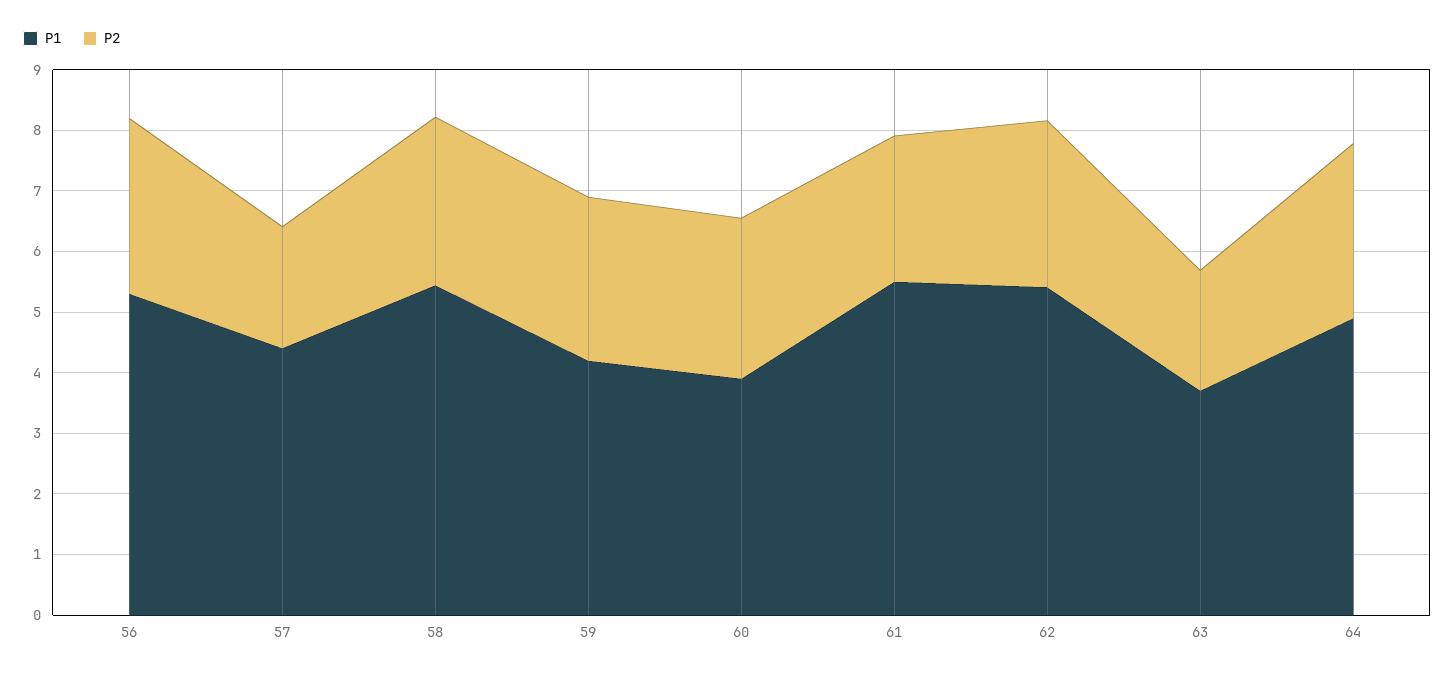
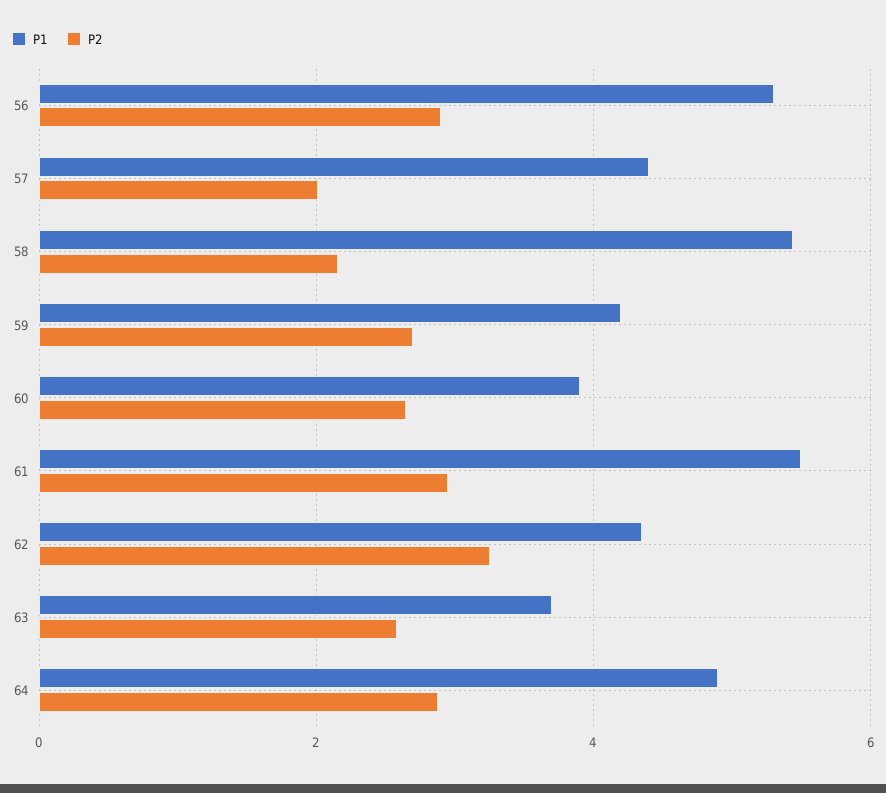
P2, 58: 2.8 -> 2.2
P2, 61: 2.4 -> 3
P1, 62: 5.4 -> 4.4
P2, 62: 2.8 -> 3.2
P2, 63: 2 -> 2.6

